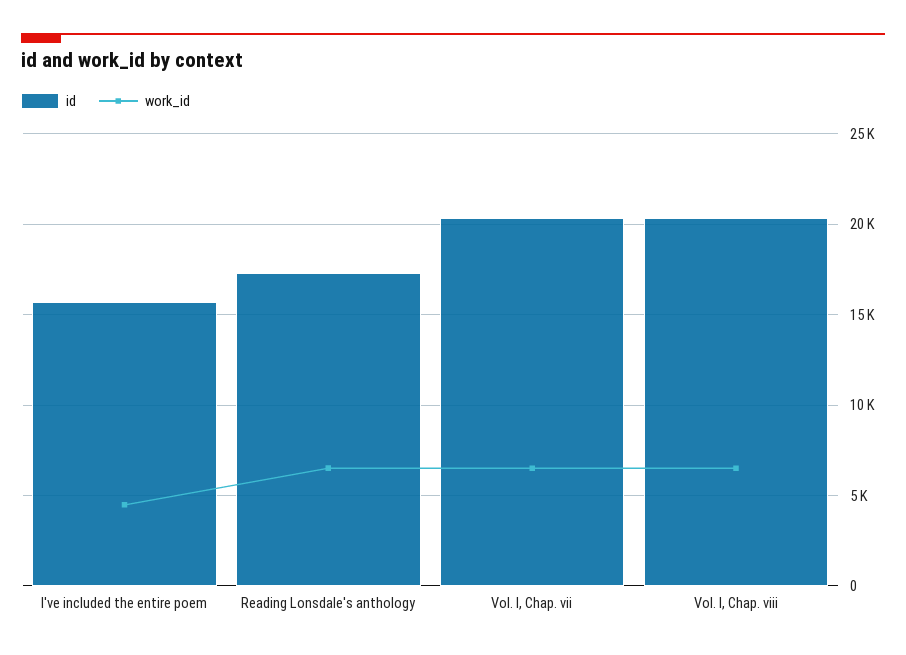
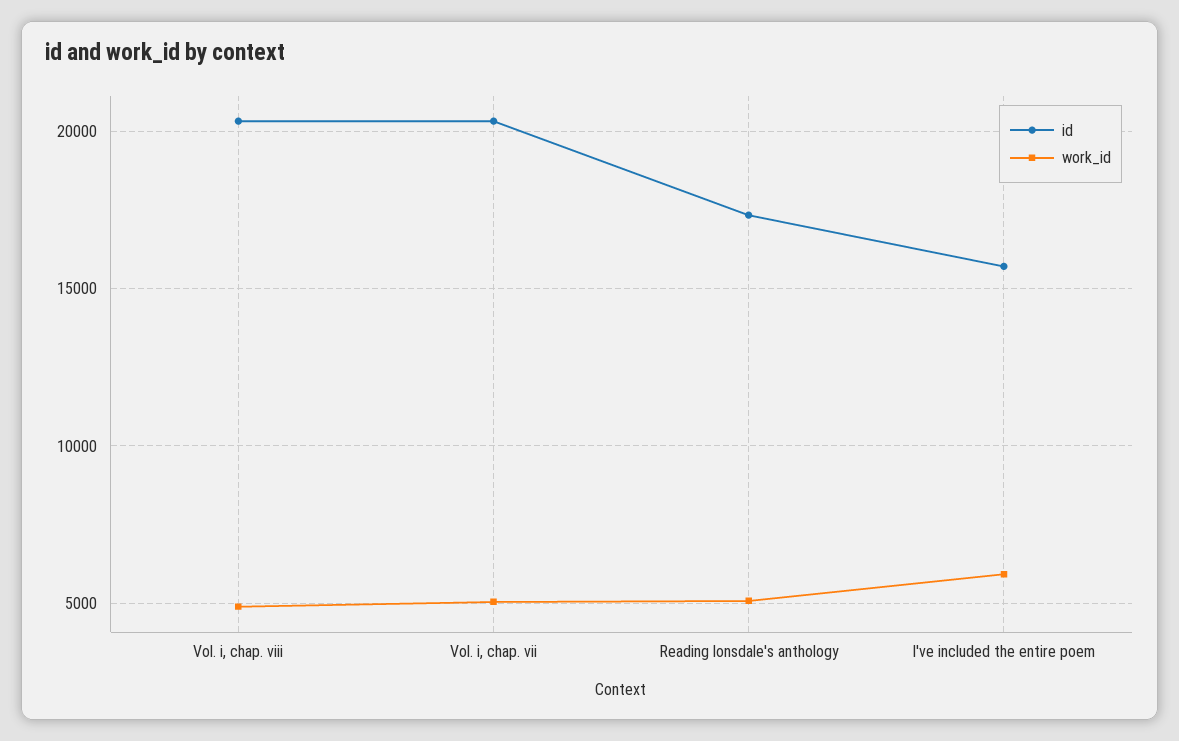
work_id, I've included the entire poem: 4500 -> 6000
work_id, Reading Lonsdale's anthology: 6500 -> 5000
work_id, Vol. I, Chap. vii: 6500 -> 5000
work_id, Vol. I, Chap. viii: 6500 -> 5000

